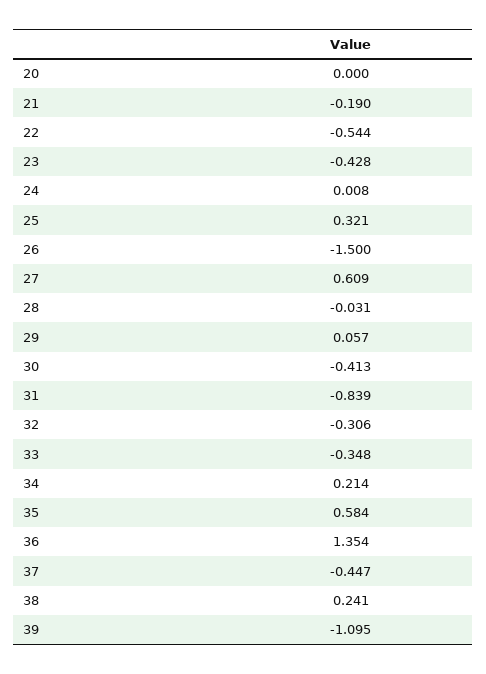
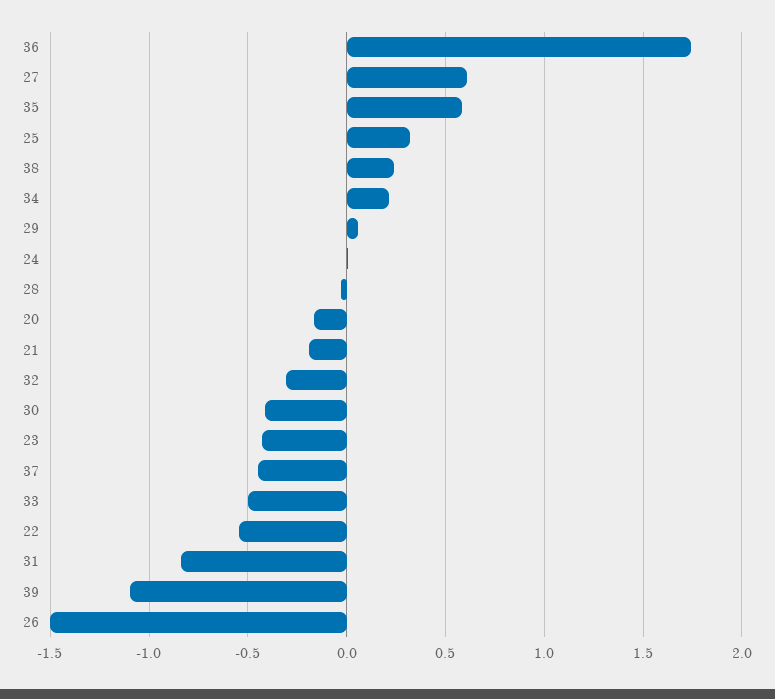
20: 0 -> -0.15
33: -0.348 -> -0.5
36: 1.354 -> 1.75

